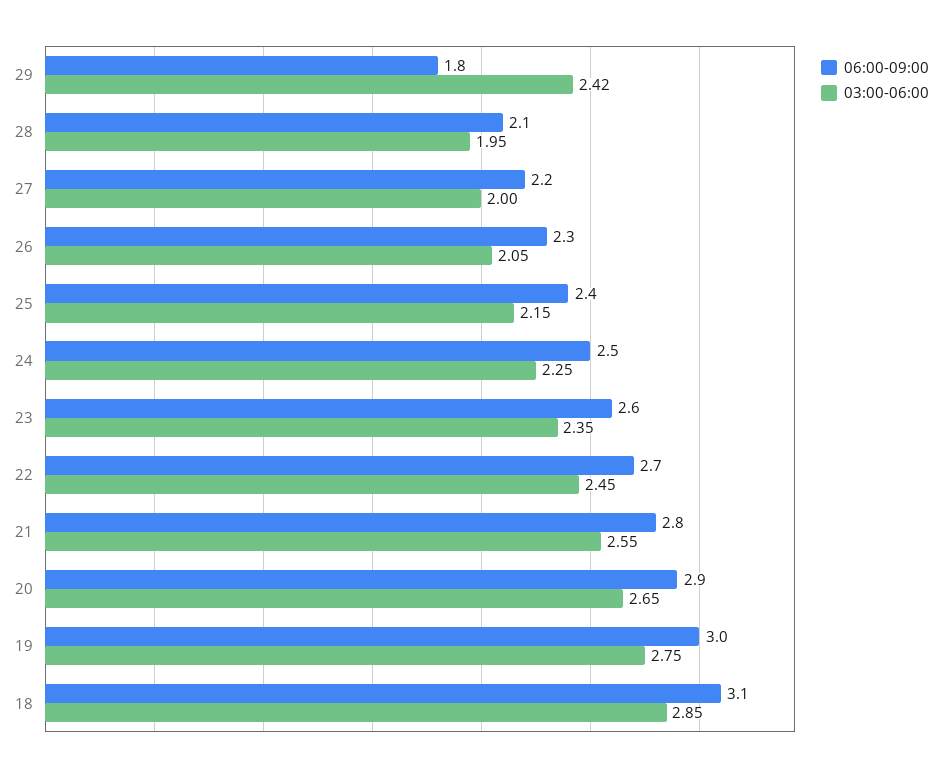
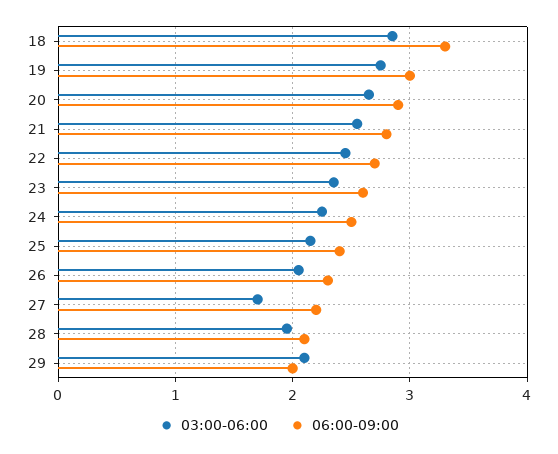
06:00-09:00, 29: 1.8 -> 2
03:00-06:00, 29: 2.42 -> 2.1
03:00-06:00, 27: 2 -> 1.7
06:00-09:00, 18: 3.1 -> 3.3

